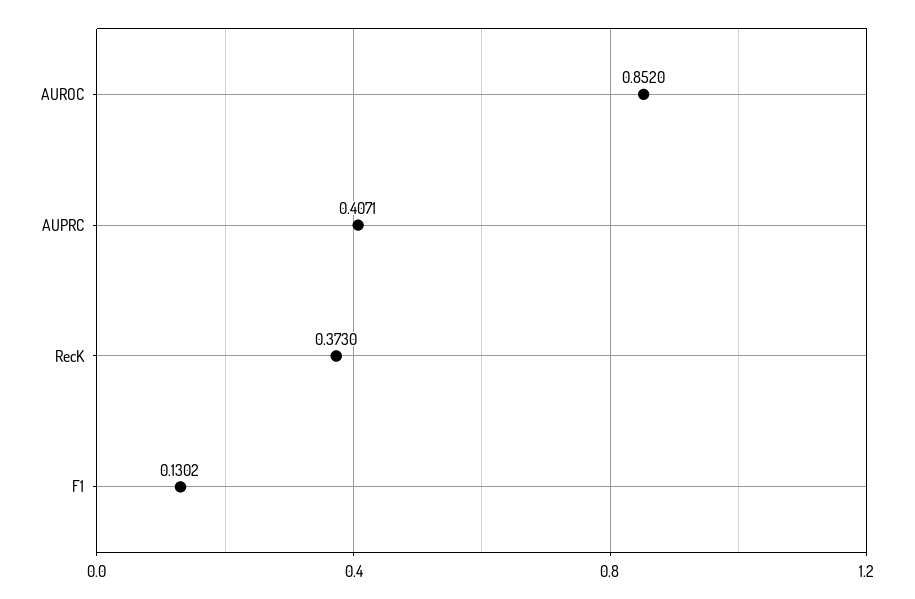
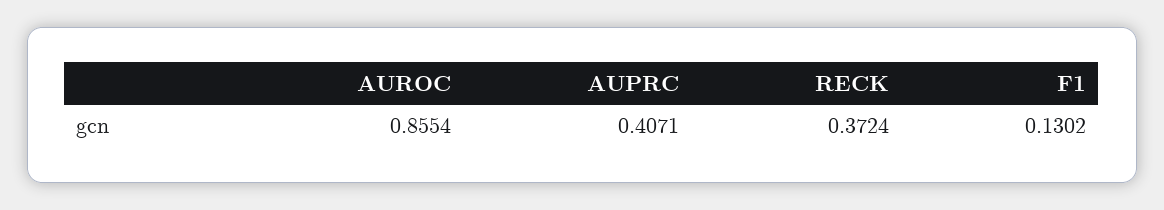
AUROC: 0.852 -> 0.8554
RecK: 0.373 -> 0.3724

